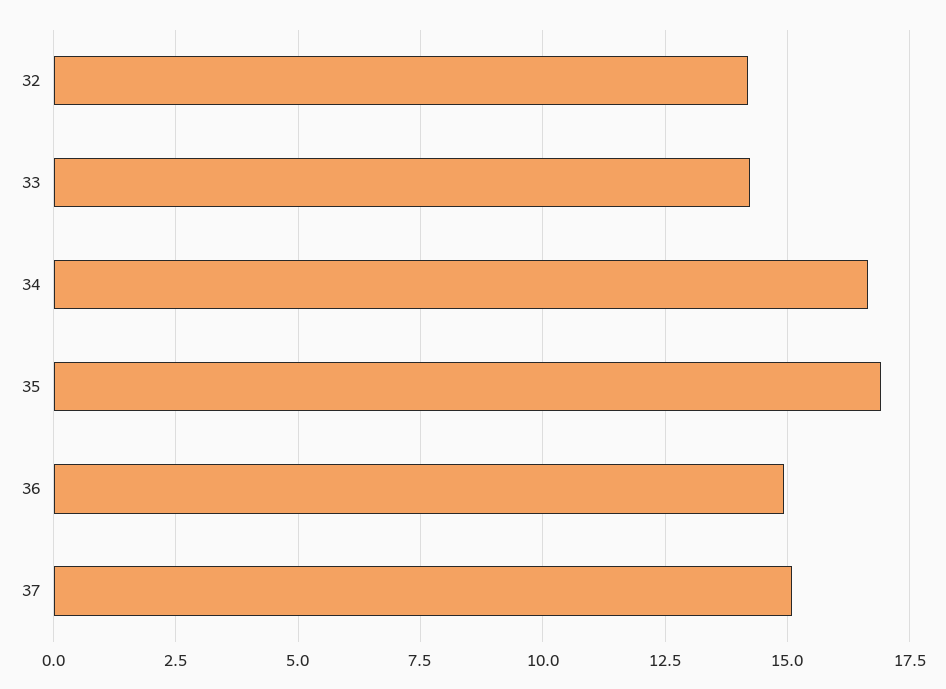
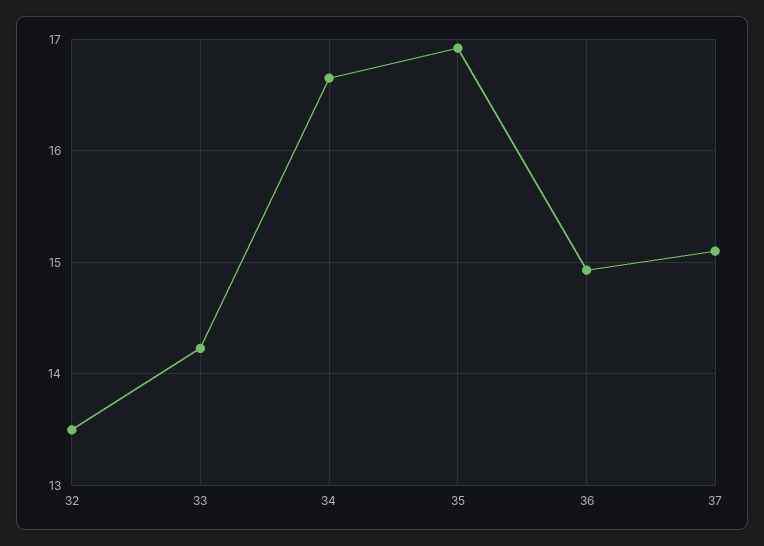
32: 14.25 -> 13.5

